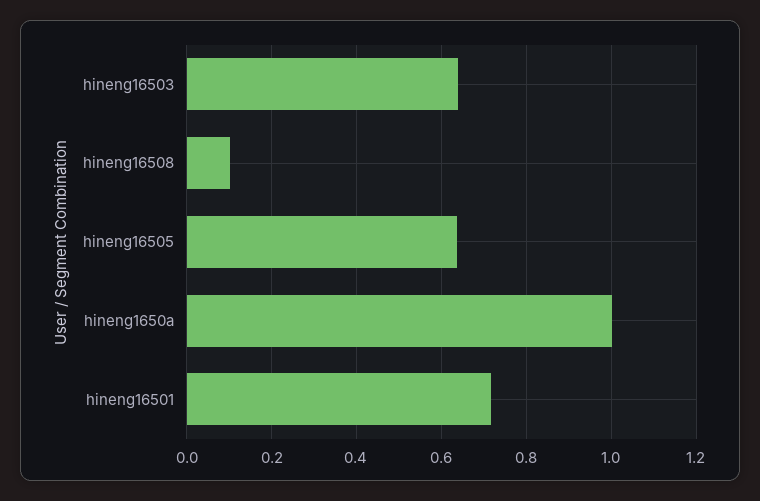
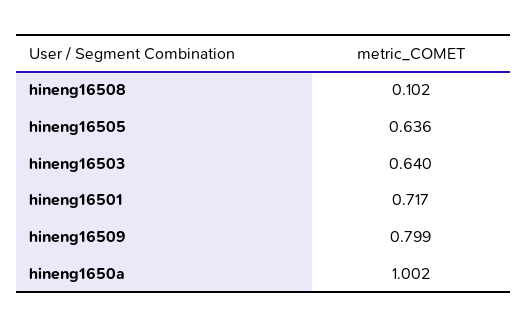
hineng16509: none -> 0.799

